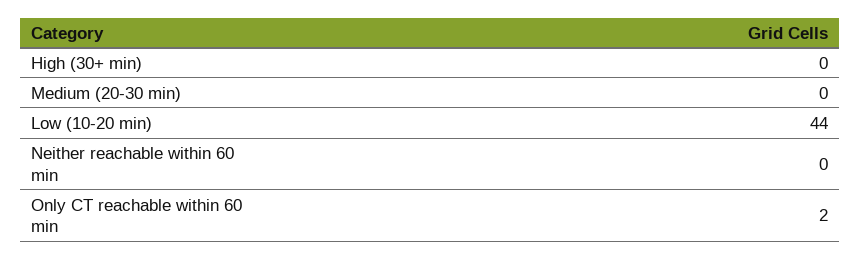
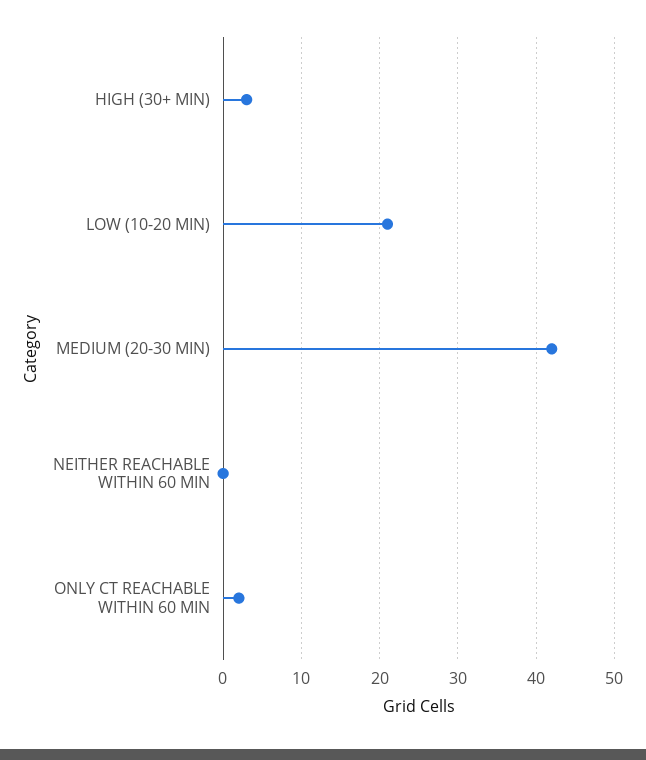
High (30+ min): 0 -> 3
Medium (20-30 min): 0 -> 42
Low (10-20 min): 44 -> 21

